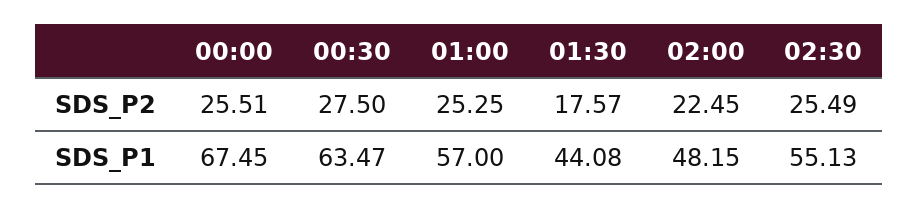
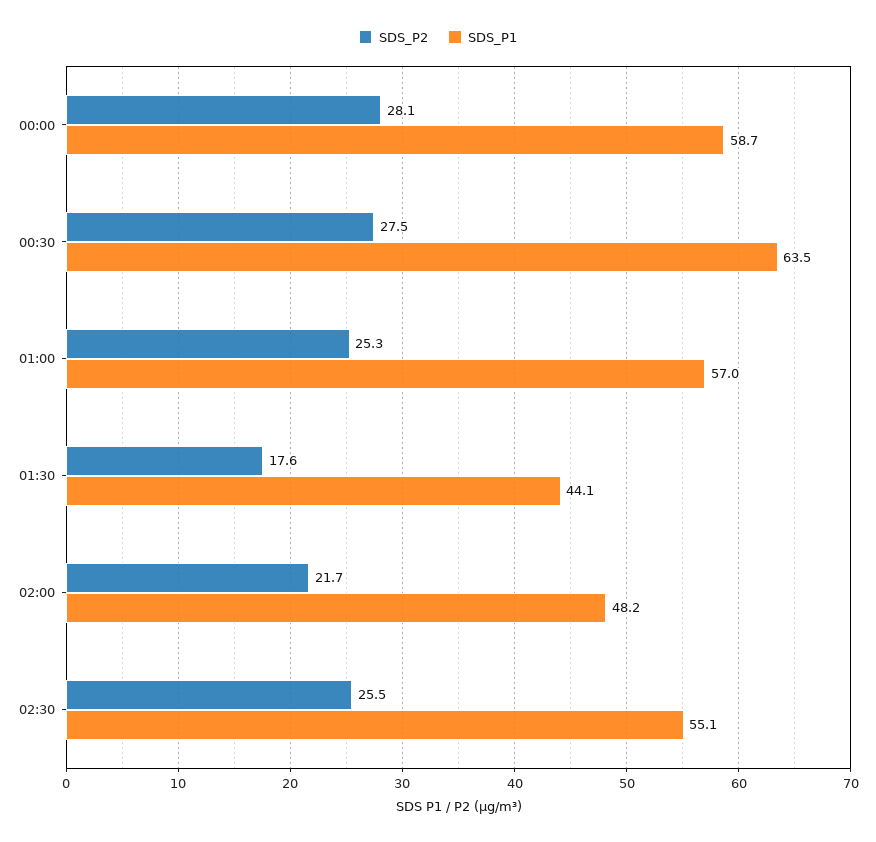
SDS_P2, 00:00: 25.51 -> 28.1
SDS_P2, 02:00: 22.45 -> 21.7
SDS_P1, 00:00: 67.45 -> 58.7

